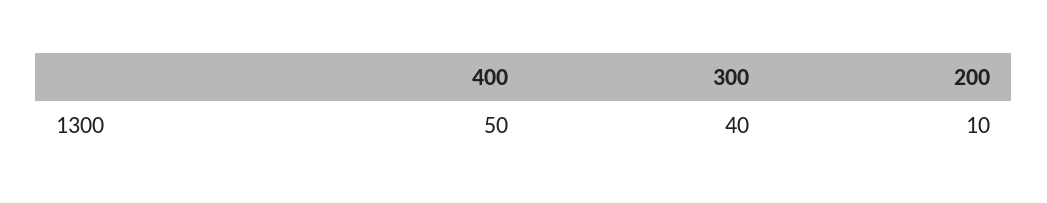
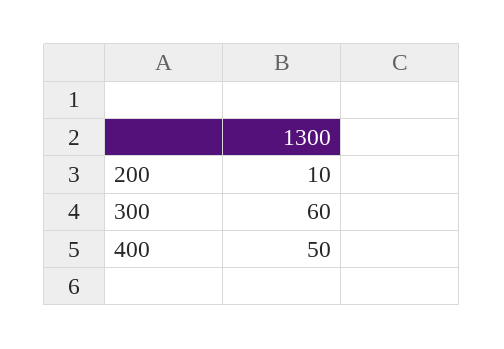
300: 40 -> 60

